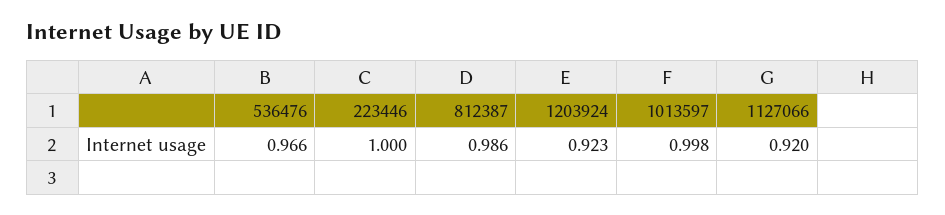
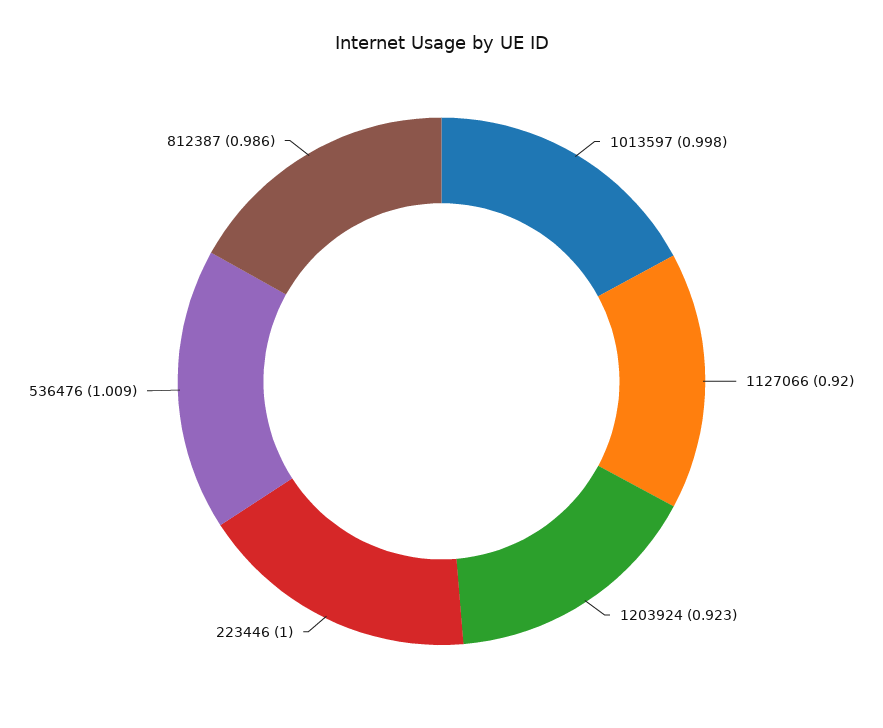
536476: 0.966 -> 1.009

